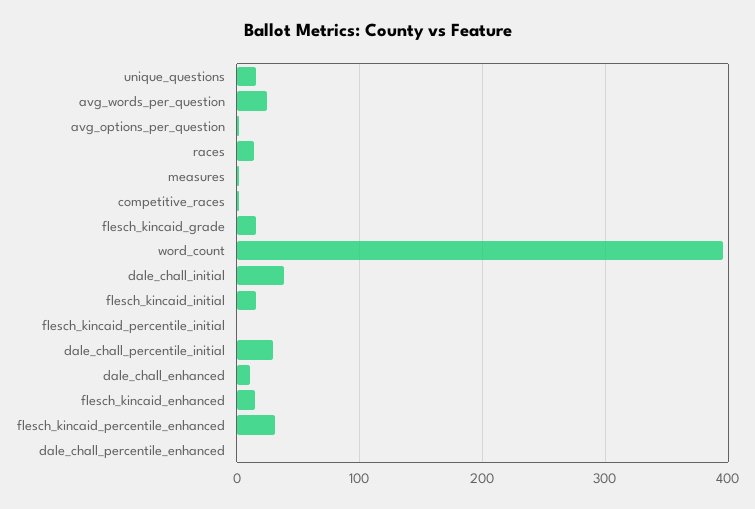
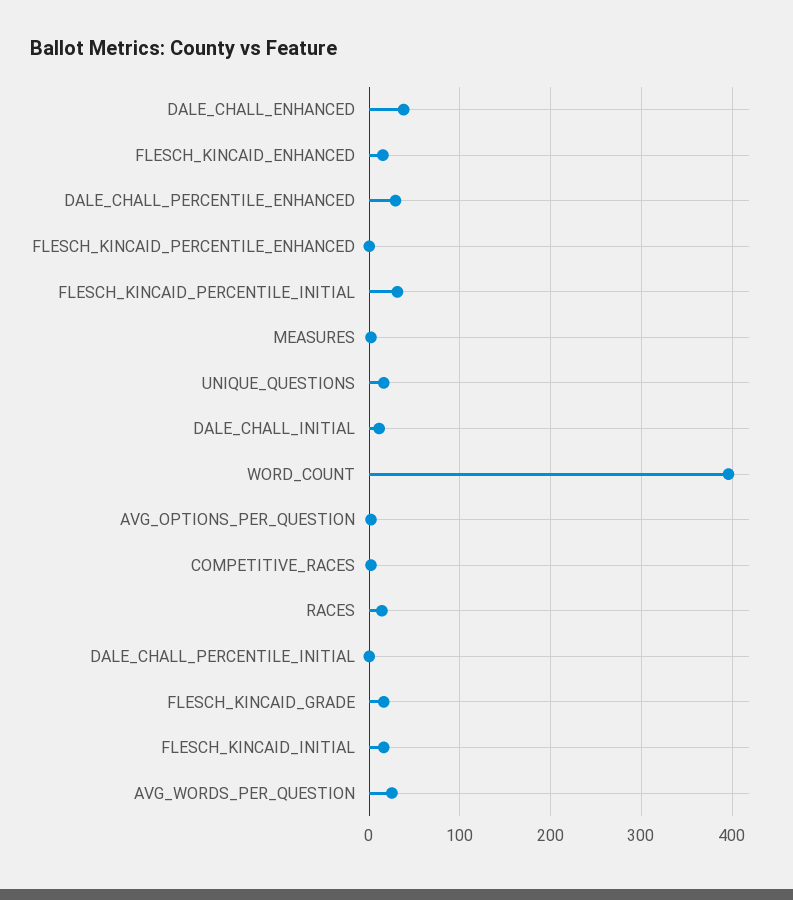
dale_chall_initial: 40 -> 10
flesch_kincaid_percentile_initial: 0 -> 30
dale_chall_percentile_initial: 30 -> 0
dale_chall_enhanced: 10 -> 40
flesch_kincaid_percentile_enhanced: 30 -> 0
dale_chall_percentile_enhanced: 0 -> 30

